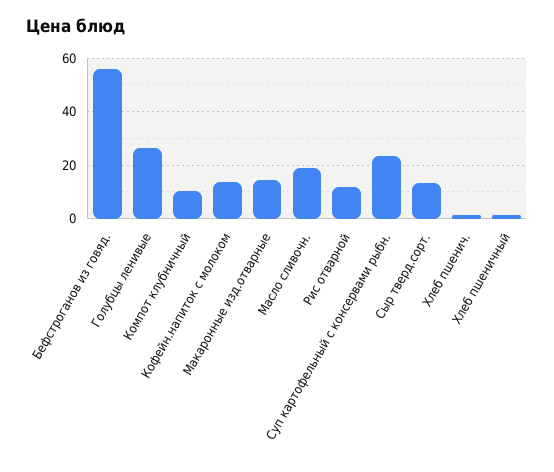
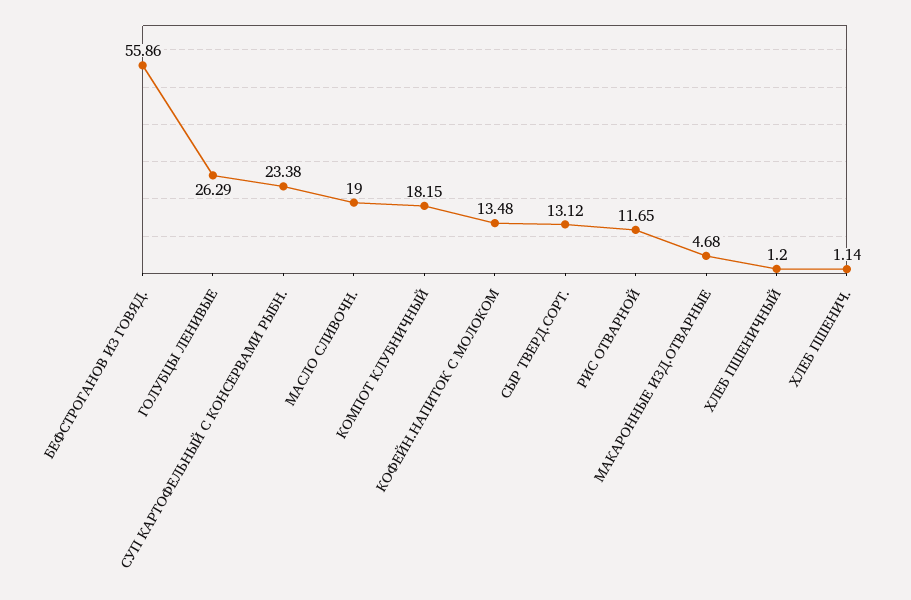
Компот клубничный: 10 -> 18.15
Макаронные изд.отварные: 15 -> 4.68

